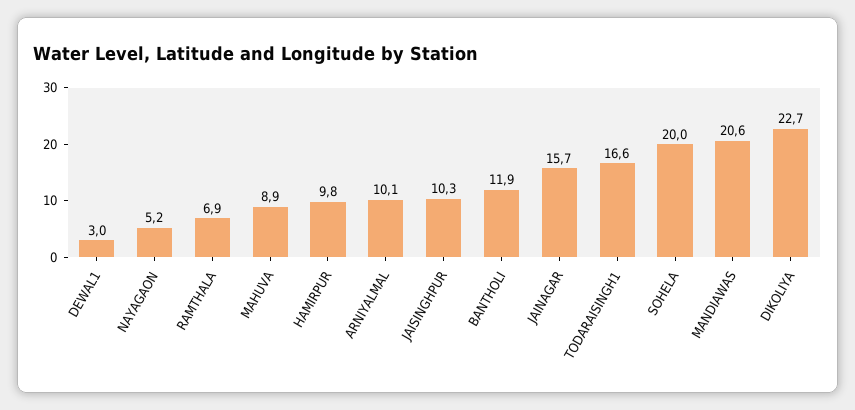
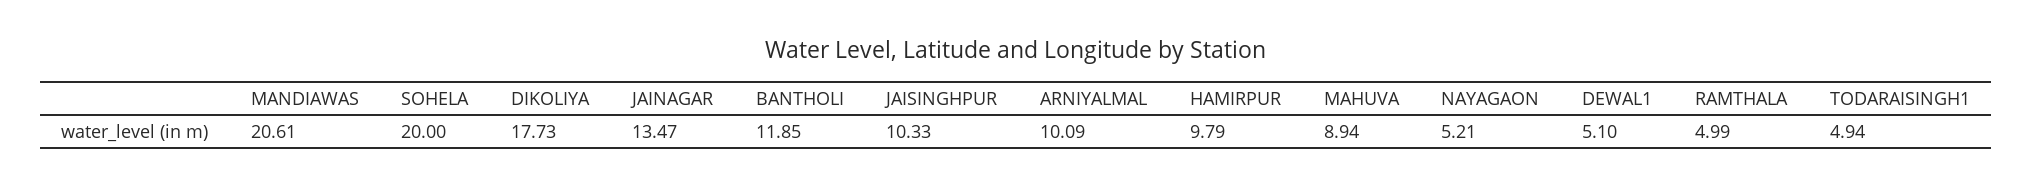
DEWAL1: 3 -> 5.1
RAMTHALA: 6.9 -> 4.99
JAINAGAR: 15.7 -> 13.47
TODARAISINGH1: 16.6 -> 4.94
DIKOLIYA: 22.7 -> 17.73

